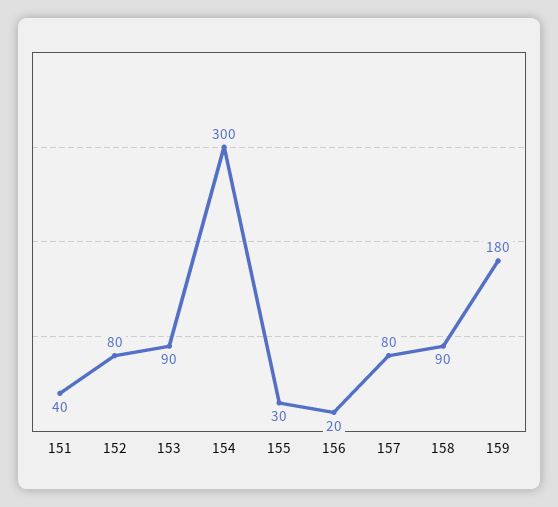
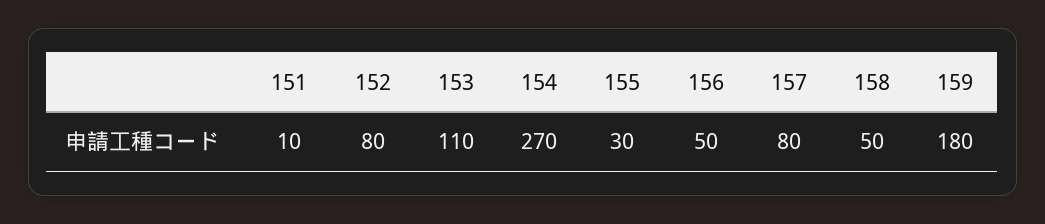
151: 40 -> 10
153: 90 -> 110
154: 300 -> 270
156: 20 -> 50
158: 90 -> 50

